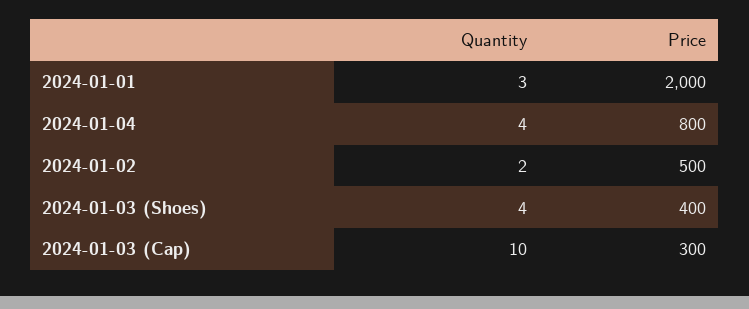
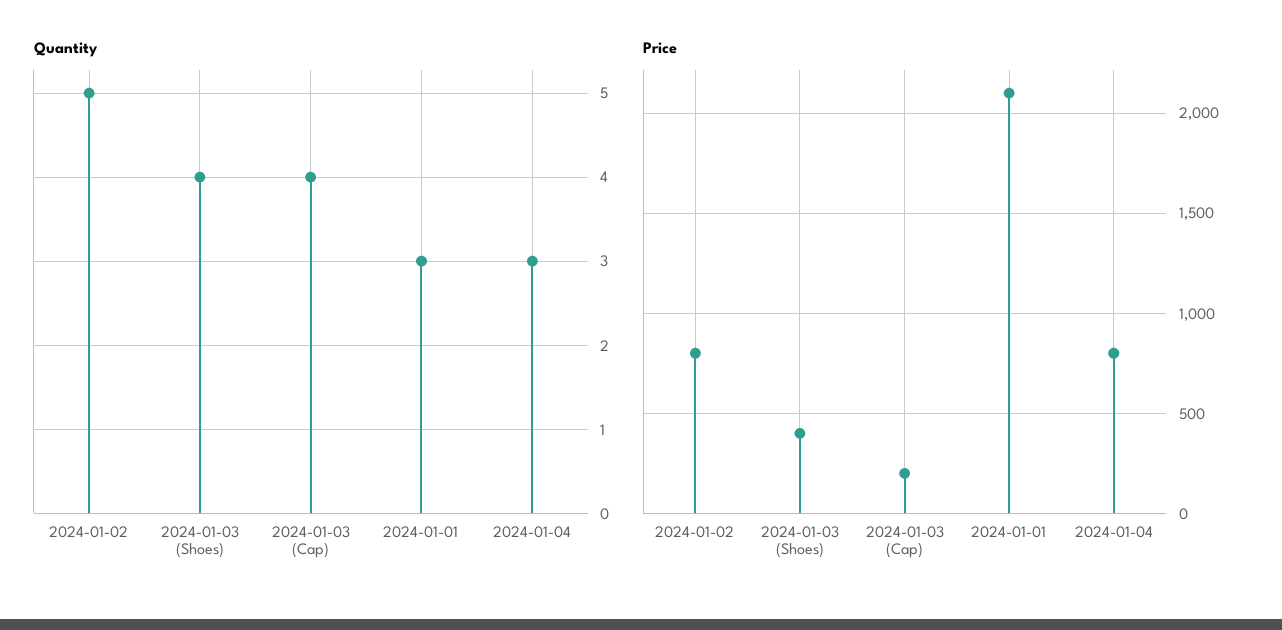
Price, 2024-01-01: 2000 -> 2100
Quantity, 2024-01-04: 4 -> 3
Quantity, 2024-01-02: 2 -> 5
Price, 2024-01-02: 500 -> 800
Quantity, 2024-01-03 (Cap): 10 -> 4
Price, 2024-01-03 (Cap): 300 -> 200

